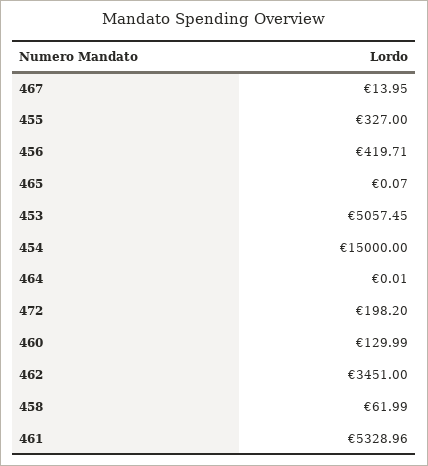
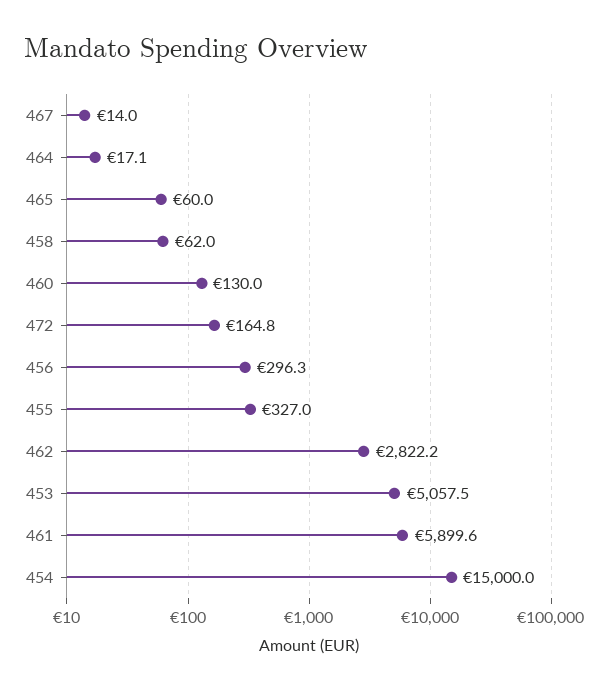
456: 419.71 -> 296.3
465: 0.07 -> 60
464: 0.01 -> 17.1
472: 198.2 -> 164.8
462: 3451 -> 2822.2
461: 5328.96 -> 5899.6

